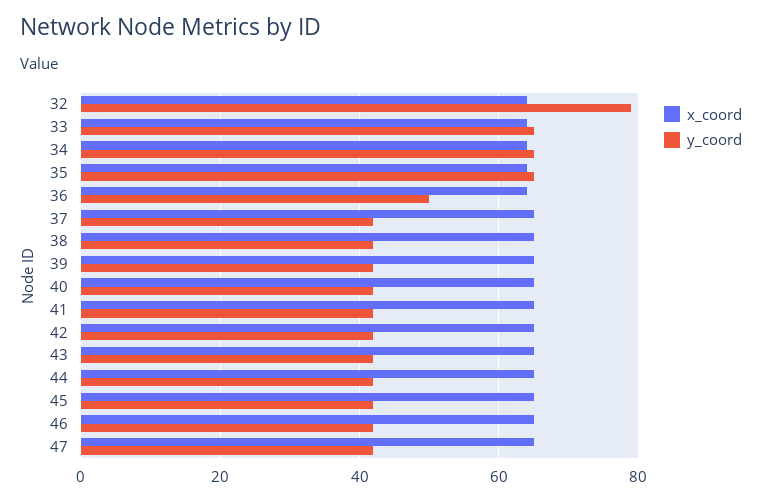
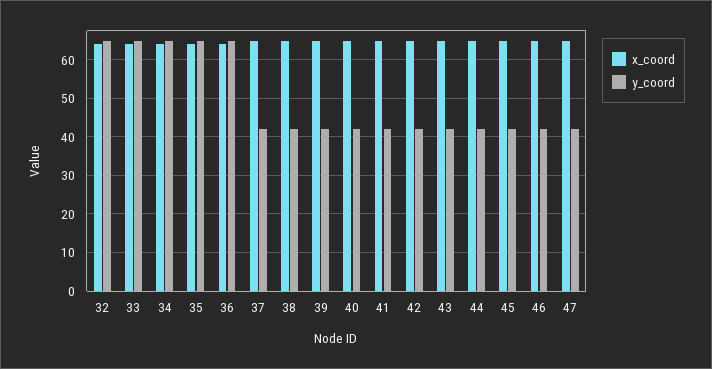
y_coord, 32: 80 -> 65
y_coord, 36: 50 -> 65

